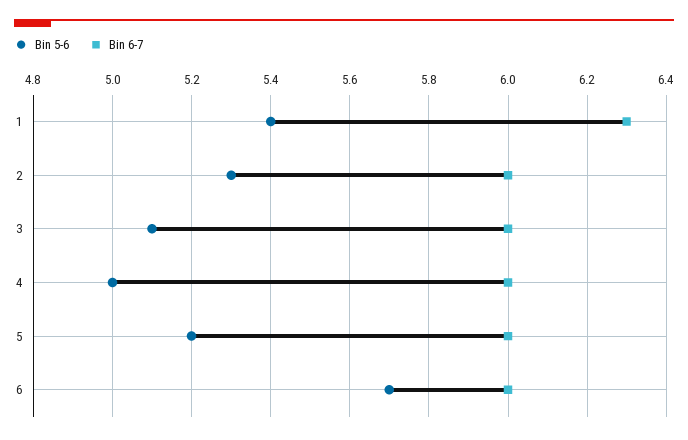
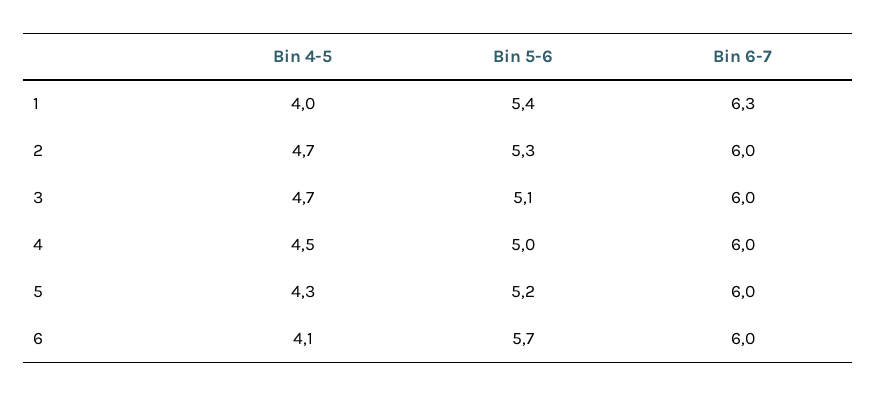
Bin 4-5, 1: none -> 4
Bin 4-5, 2: none -> 4.7
Bin 4-5, 3: none -> 4.7
Bin 4-5, 4: none -> 4.5
Bin 4-5, 5: none -> 4.3
Bin 4-5, 6: none -> 4.1

